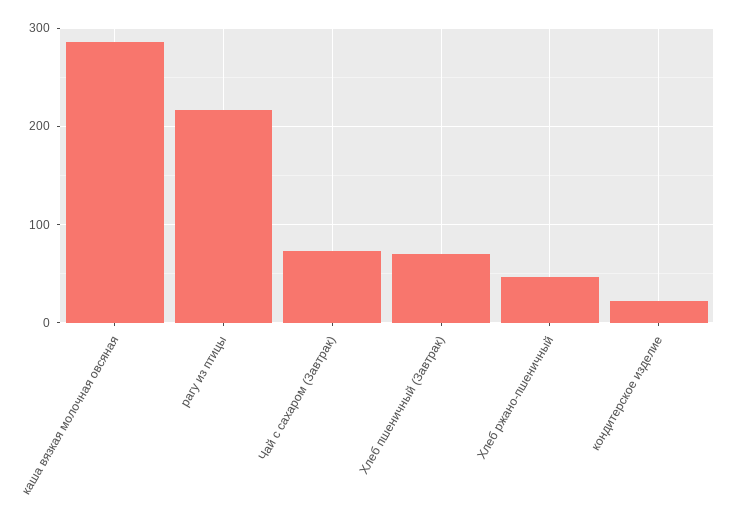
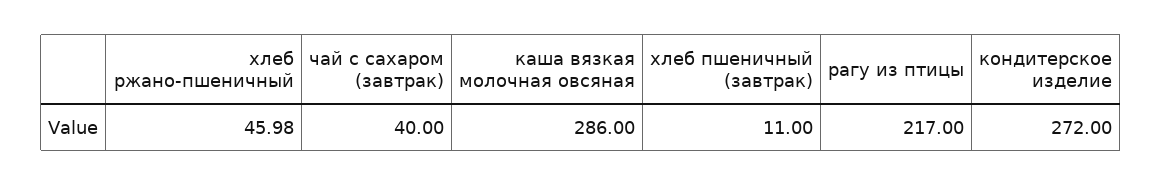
Чай с сахаром (Завтрак): 70 -> 40
Хлеб пшеничный (Завтрак): 70 -> 11
кондитерское изделие: 20 -> 272

